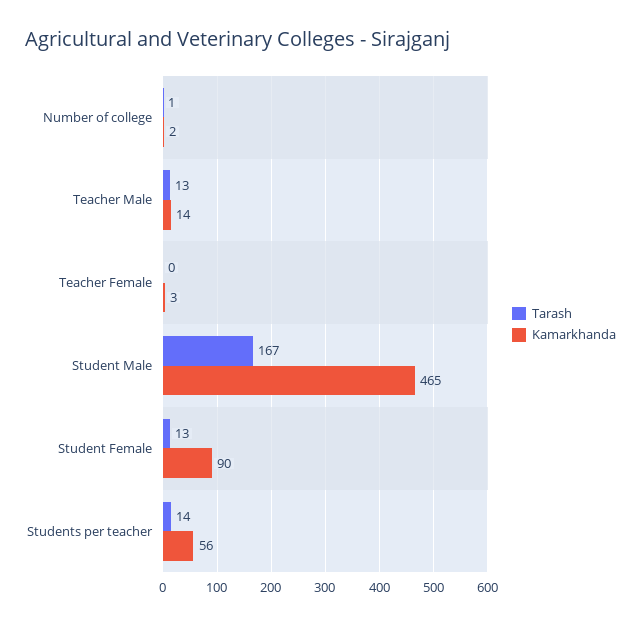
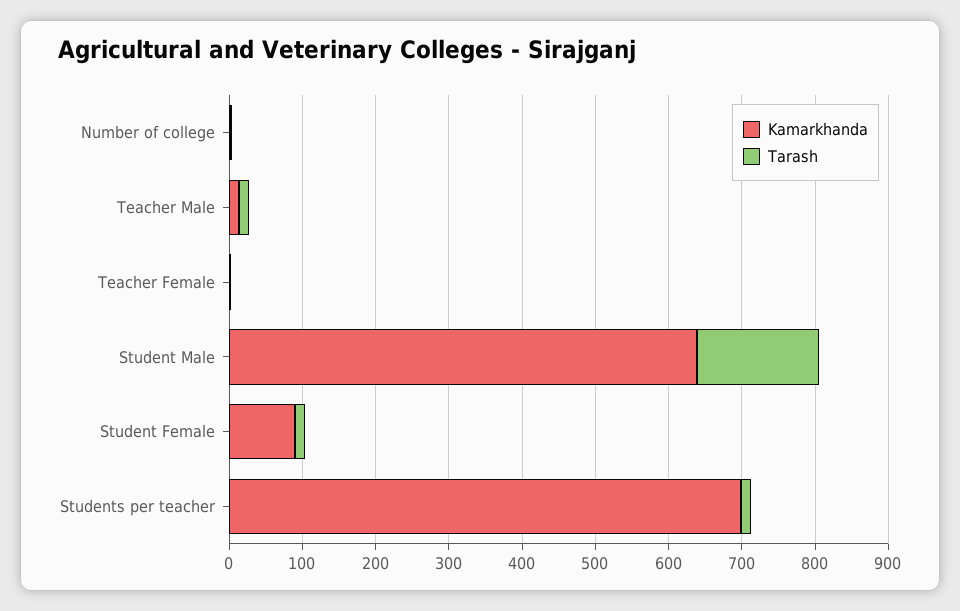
Kamarkhanda, Student Male: 465 -> 640
Kamarkhanda, Students per teacher: 56 -> 700

